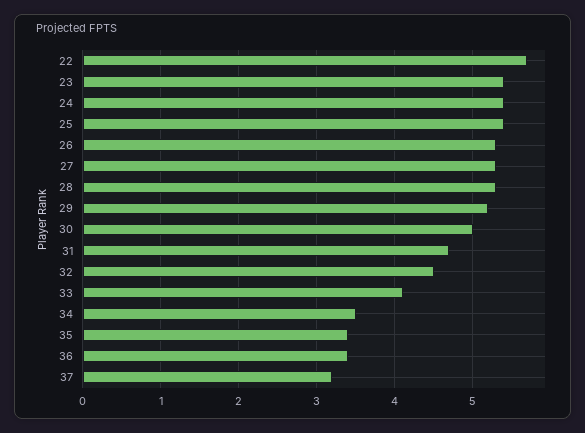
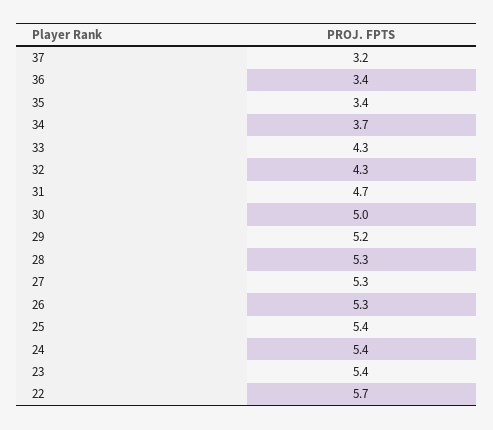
32: 4.5 -> 4.3
33: 4.1 -> 4.3
34: 3.5 -> 3.7

